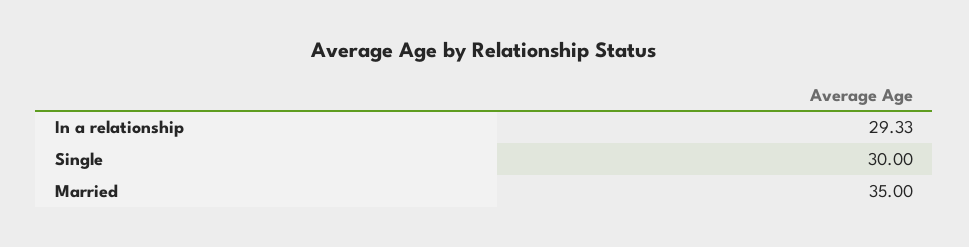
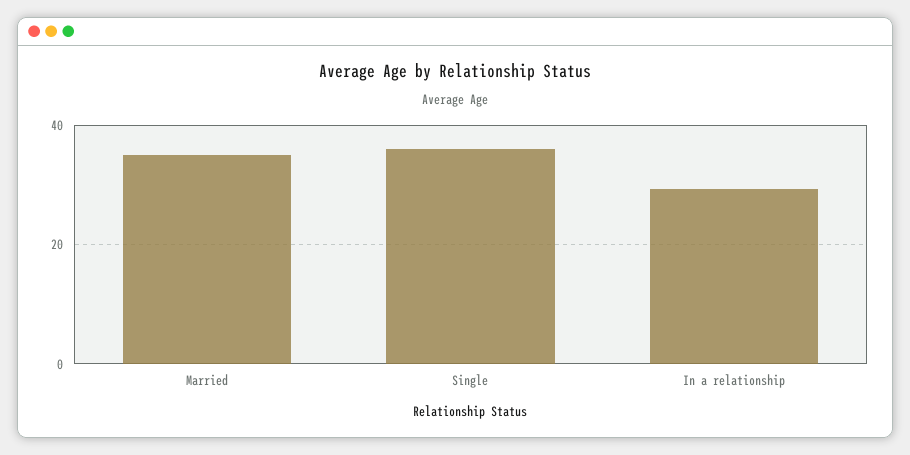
Single: 30 -> 36

